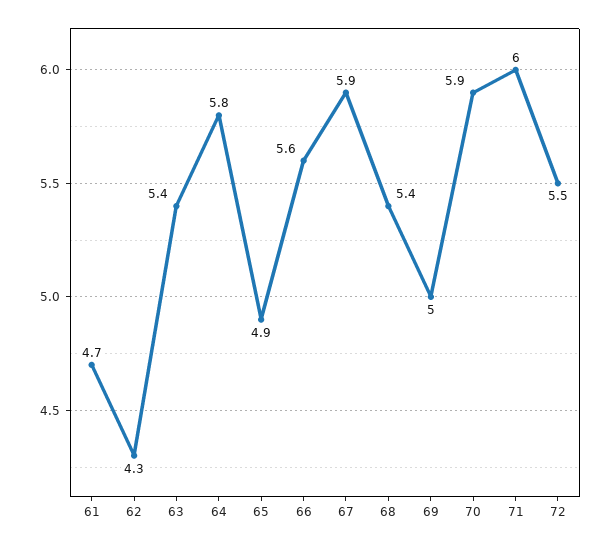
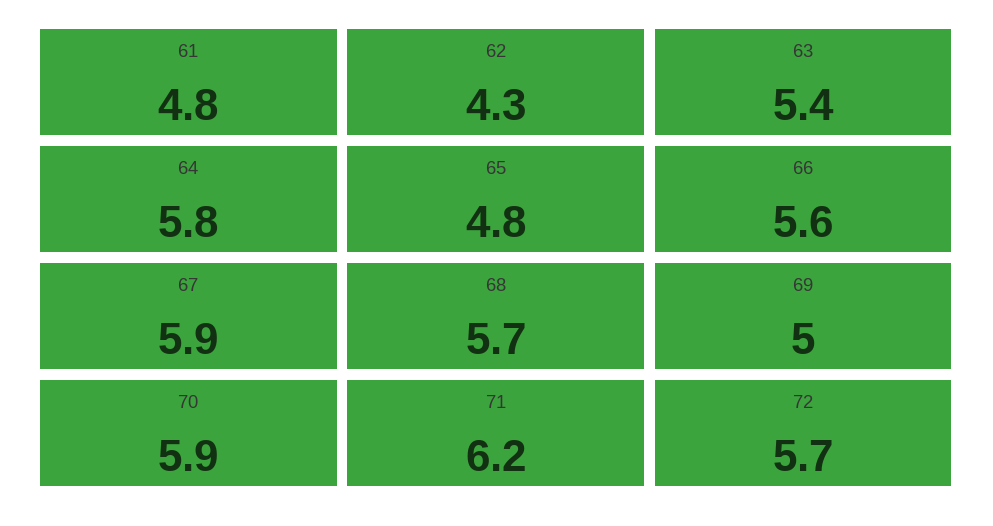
61: 4.7 -> 4.8
65: 4.9 -> 4.8
68: 5.4 -> 5.7
71: 6 -> 6.2
72: 5.5 -> 5.7

